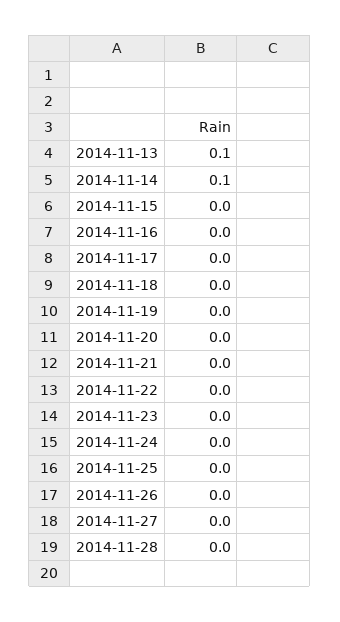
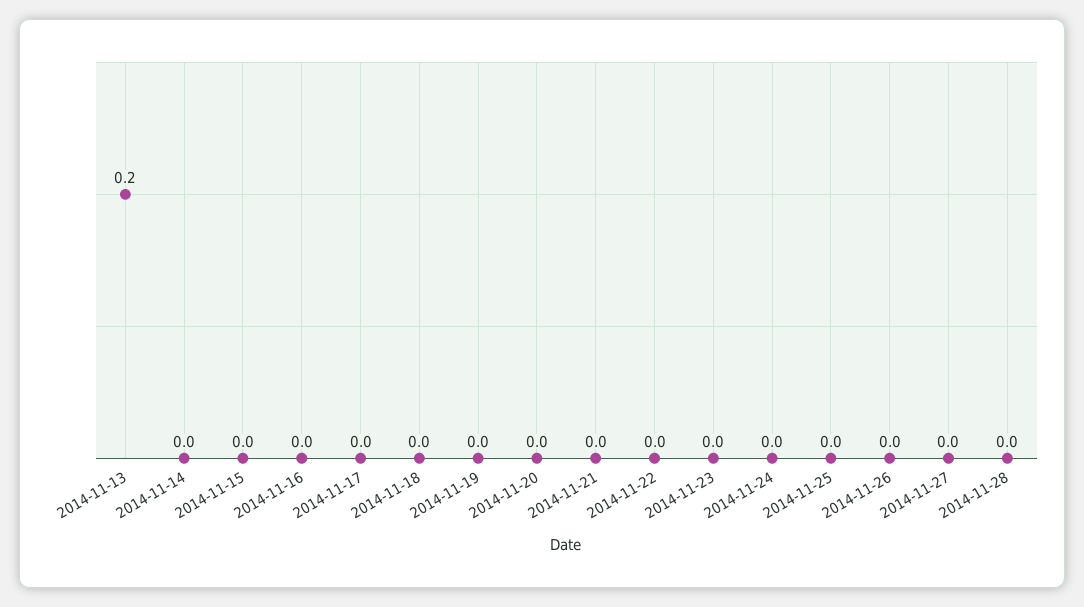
2014-11-13: 0.1 -> 0.2
2014-11-14: 0.1 -> 0

